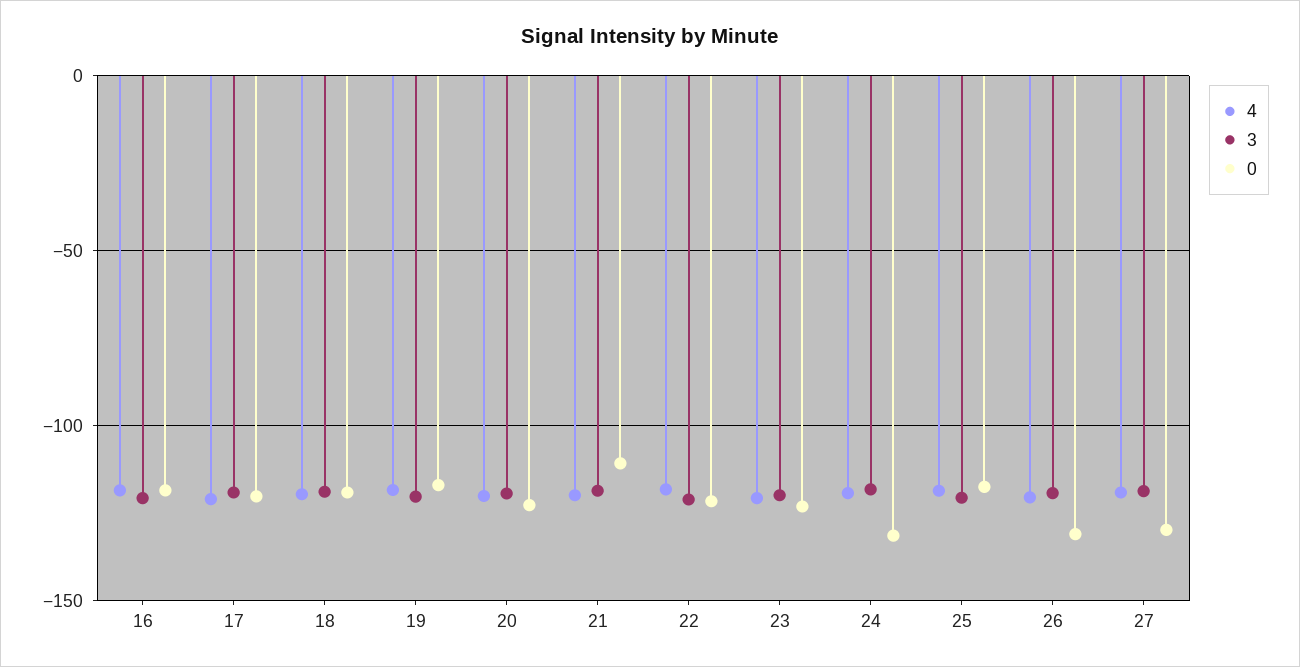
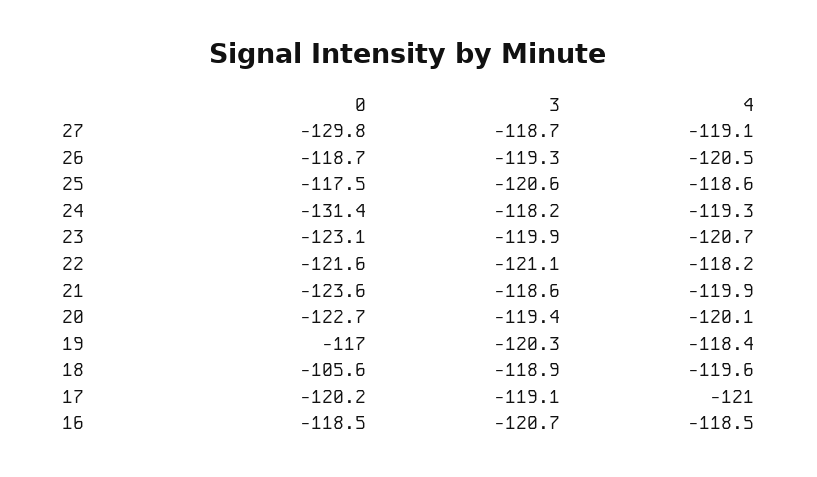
0, 18: -120 -> -105.6
0, 21: -110 -> -123.6
0, 26: -130 -> -118.7

